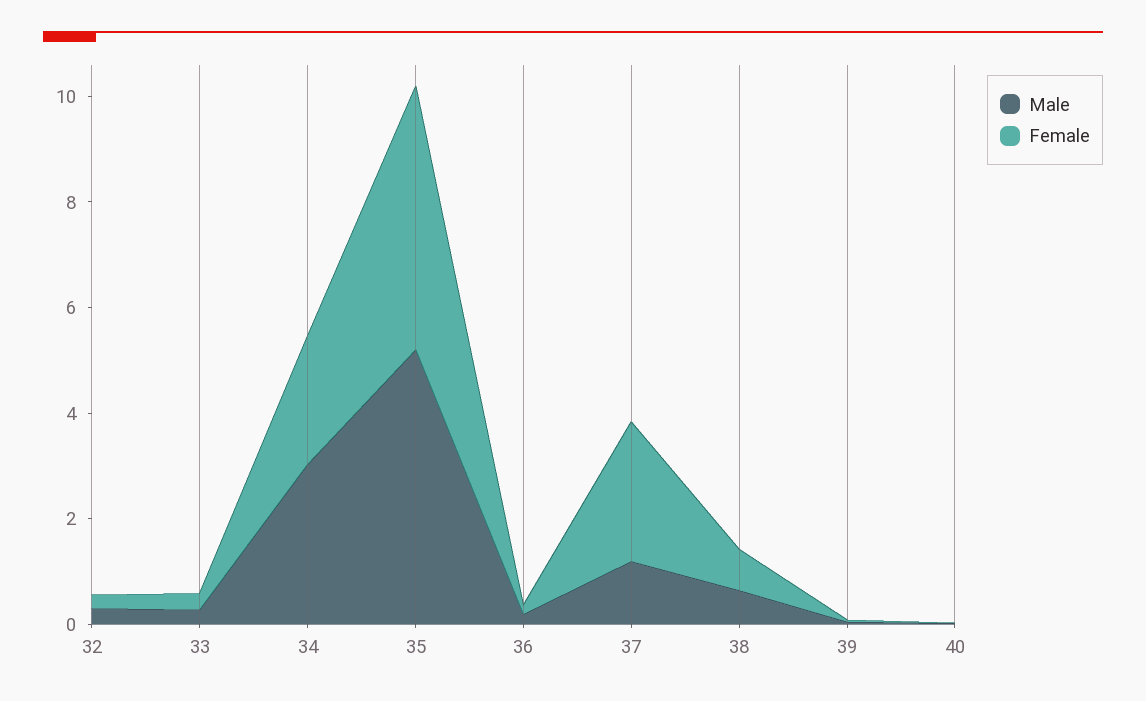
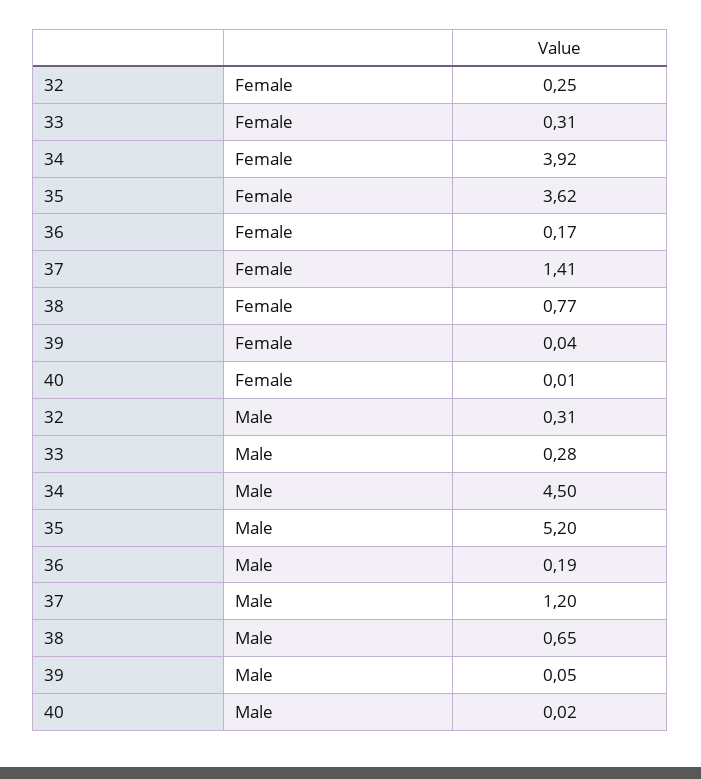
Male, 34: 3 -> 4.5
Female, 34: 2.5 -> 3.92
Female, 35: 5 -> 3.62
Female, 37: 2.5 -> 1.41

